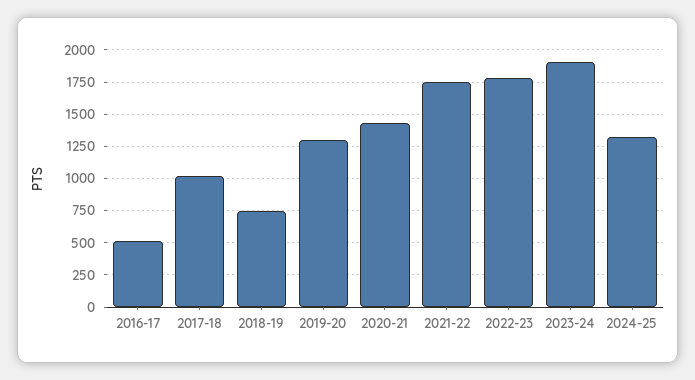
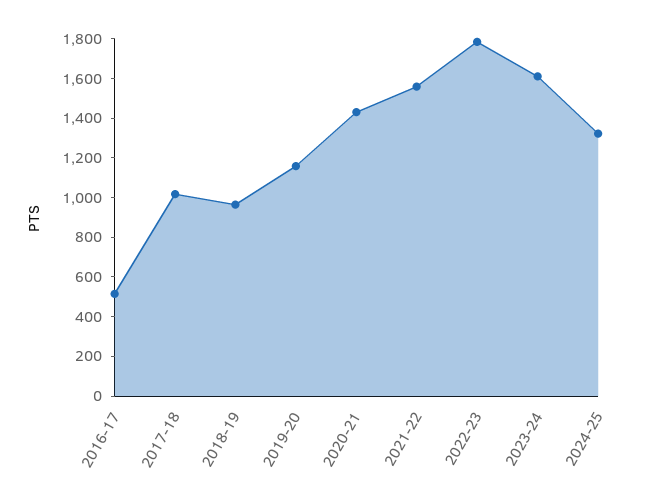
2018-19: 750 -> 950
2019-20: 1300 -> 1150
2021-22: 1750 -> 1550
2023-24: 1900 -> 1600

